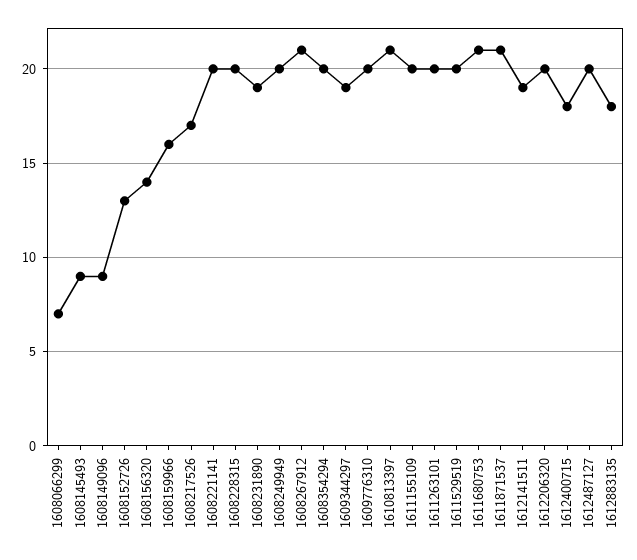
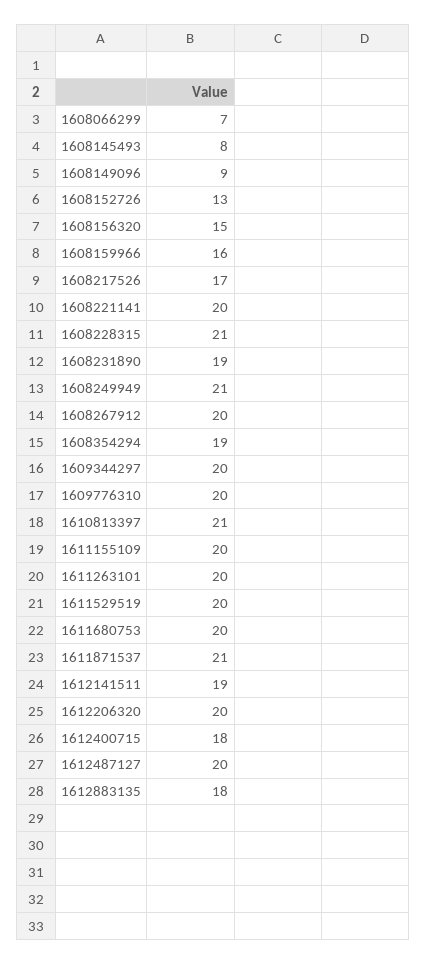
1608145493: 9 -> 8
1608156320: 14 -> 15
1608228315: 20 -> 21
1608249949: 20 -> 21
1608267912: 21 -> 20
1608354294: 20 -> 19
1609344297: 19 -> 20
1611680753: 21 -> 20

